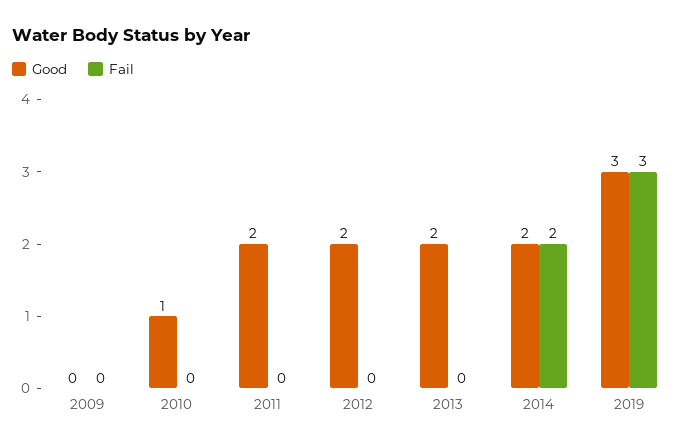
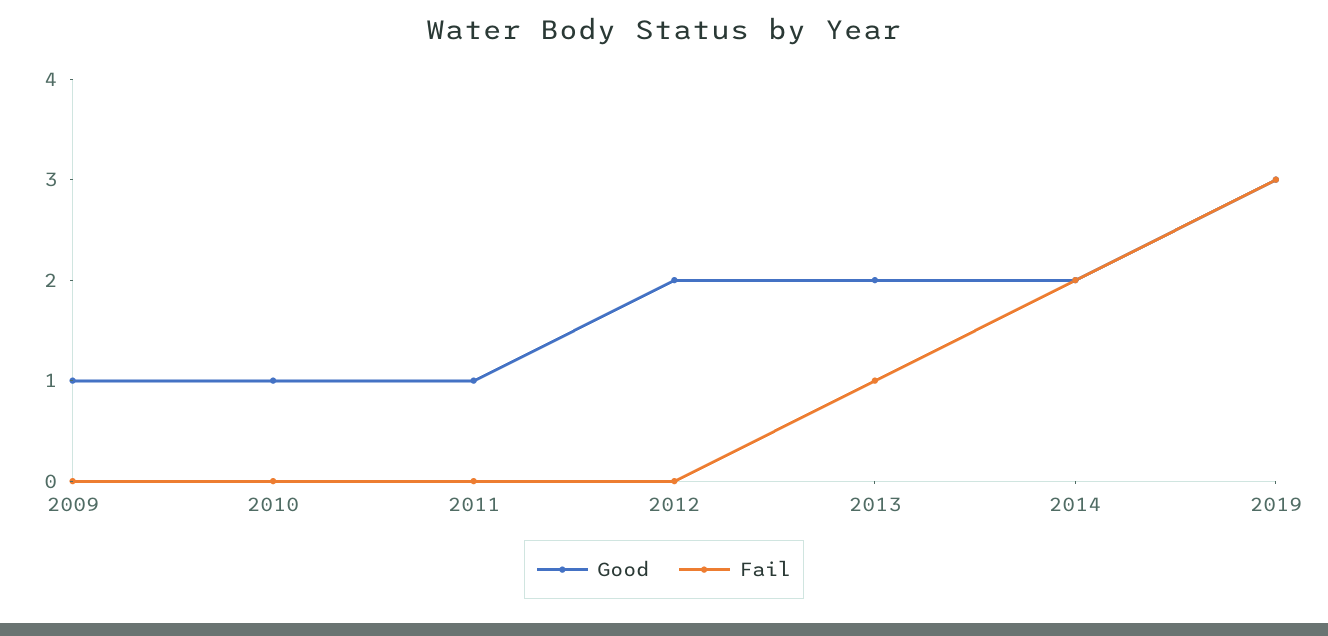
Good, 2009: 0 -> 1
Good, 2011: 2 -> 1
Fail, 2013: 0 -> 1

